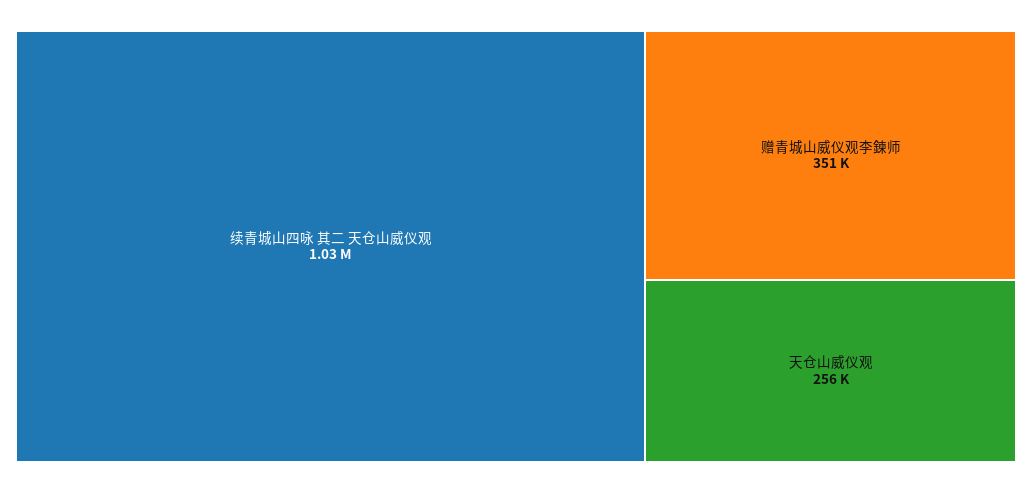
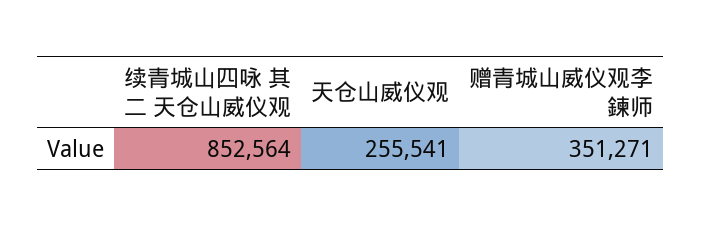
续青城山四咏 其二 天仓山威仪观: 1030000 -> 852564

